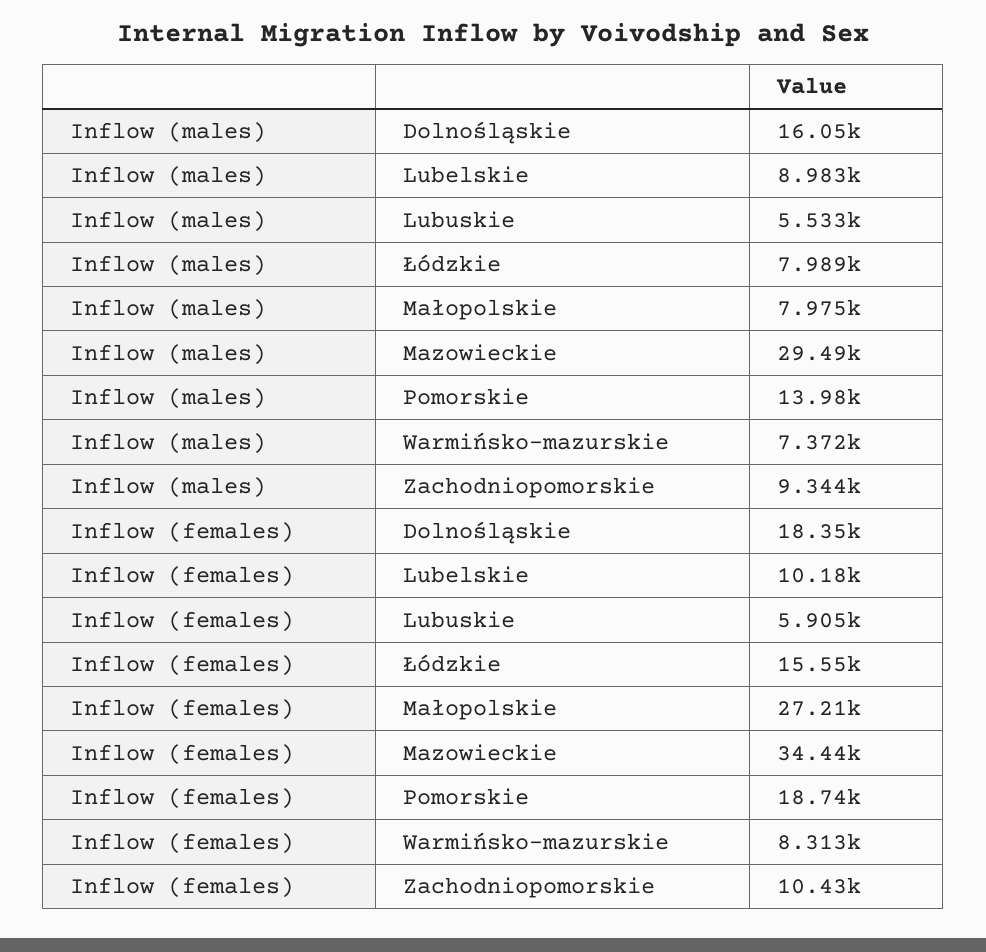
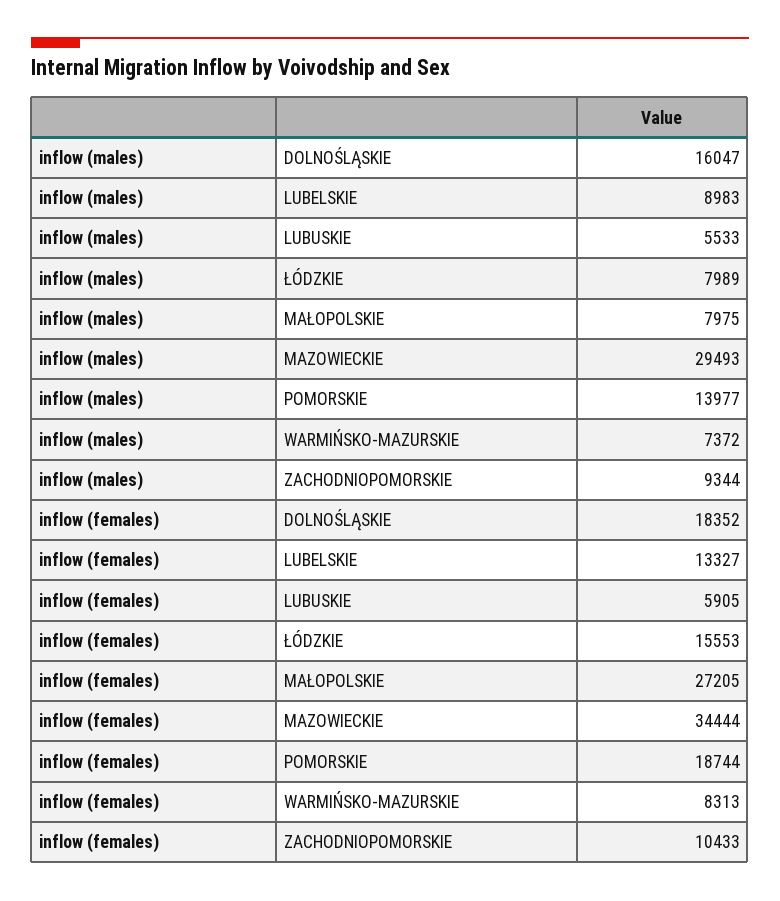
Inflow (females), Lubelskie: 10180 -> 13327

